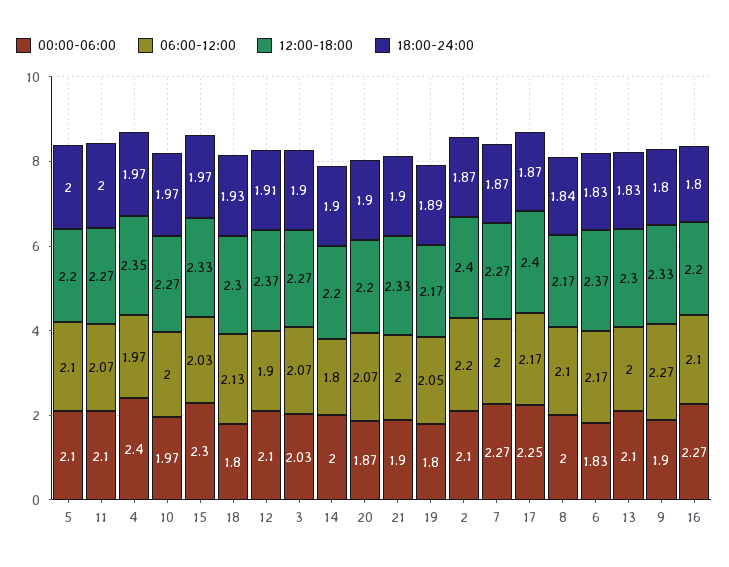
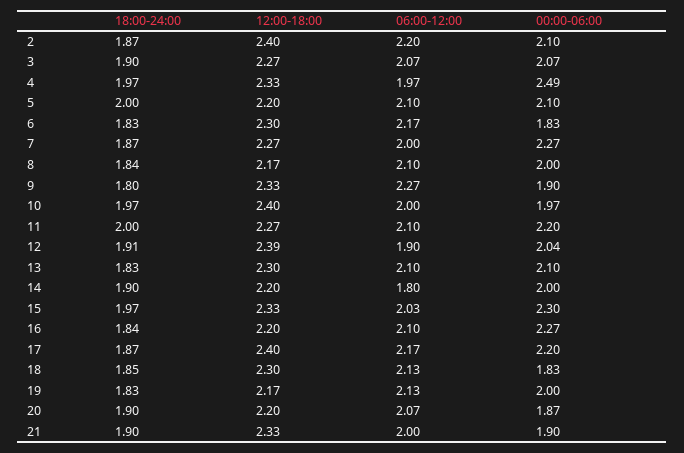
00:00-06:00, 11: 2.1 -> 2.2
06:00-12:00, 11: 2.07 -> 2.1
00:00-06:00, 4: 2.4 -> 2.49
12:00-18:00, 4: 2.35 -> 2.33
12:00-18:00, 10: 2.27 -> 2.4
00:00-06:00, 18: 1.8 -> 1.83
18:00-24:00, 18: 1.93 -> 1.85
00:00-06:00, 12: 2.1 -> 2.04
12:00-18:00, 12: 2.37 -> 2.39
00:00-06:00, 3: 2.03 -> 2.07
00:00-06:00, 19: 1.8 -> 2
06:00-12:00, 19: 2.05 -> 2.13
18:00-24:00, 19: 1.89 -> 1.83
00:00-06:00, 17: 2.25 -> 2.2
12:00-18:00, 6: 2.37 -> 2.3
06:00-12:00, 13: 2 -> 2.1
18:00-24:00, 16: 1.8 -> 1.84

